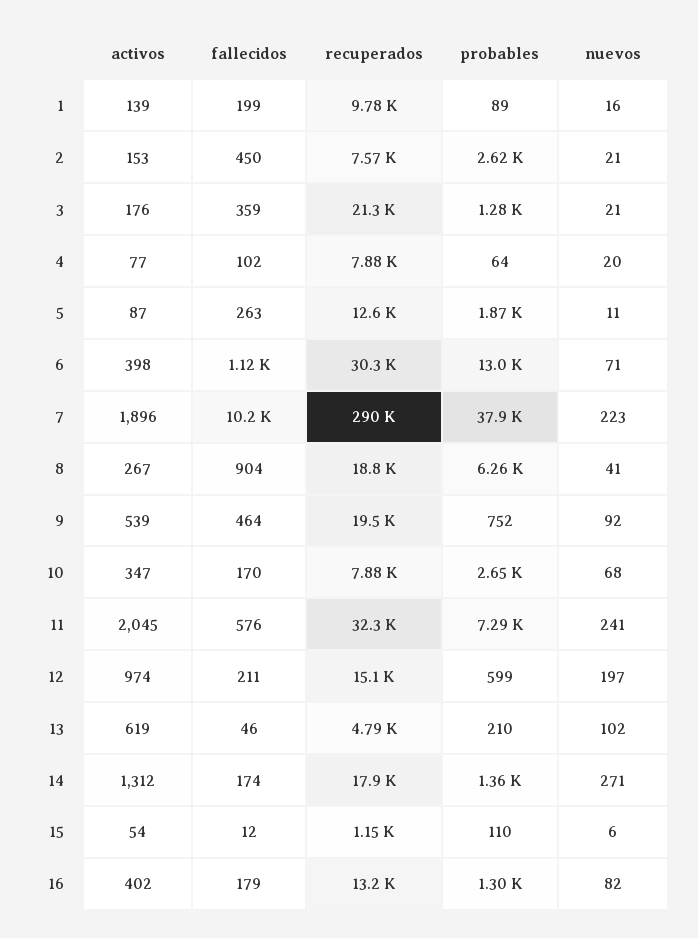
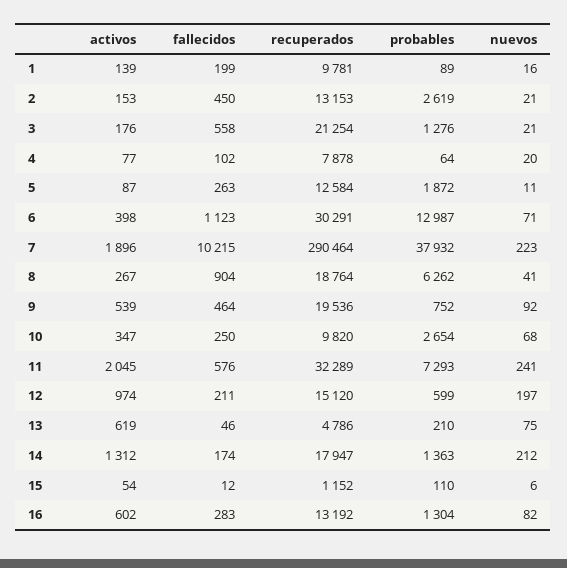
recuperados, 2: 7570 -> 13153
fallecidos, 3: 359 -> 558
fallecidos, 10: 170 -> 250
recuperados, 10: 7880 -> 9820
nuevos, 13: 102 -> 75
nuevos, 14: 271 -> 212
activos, 16: 402 -> 602
fallecidos, 16: 179 -> 283

